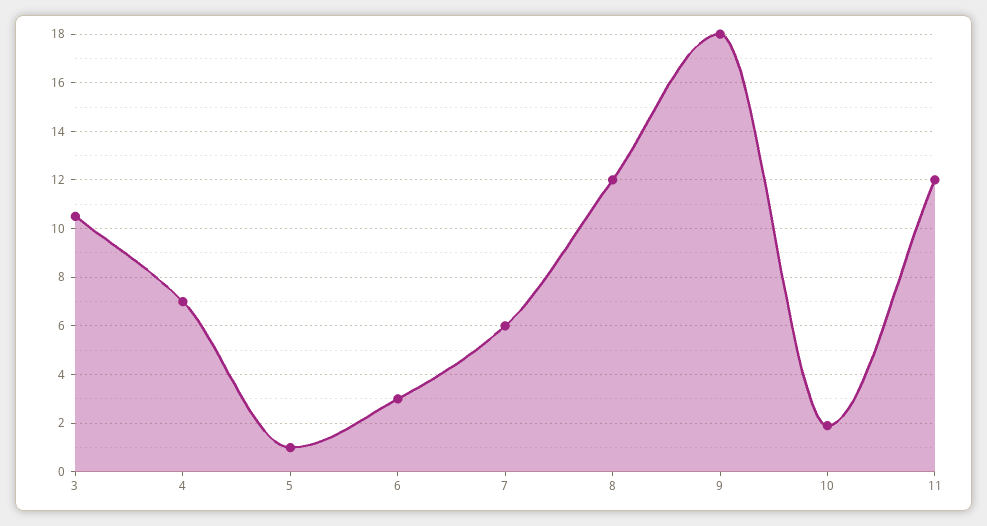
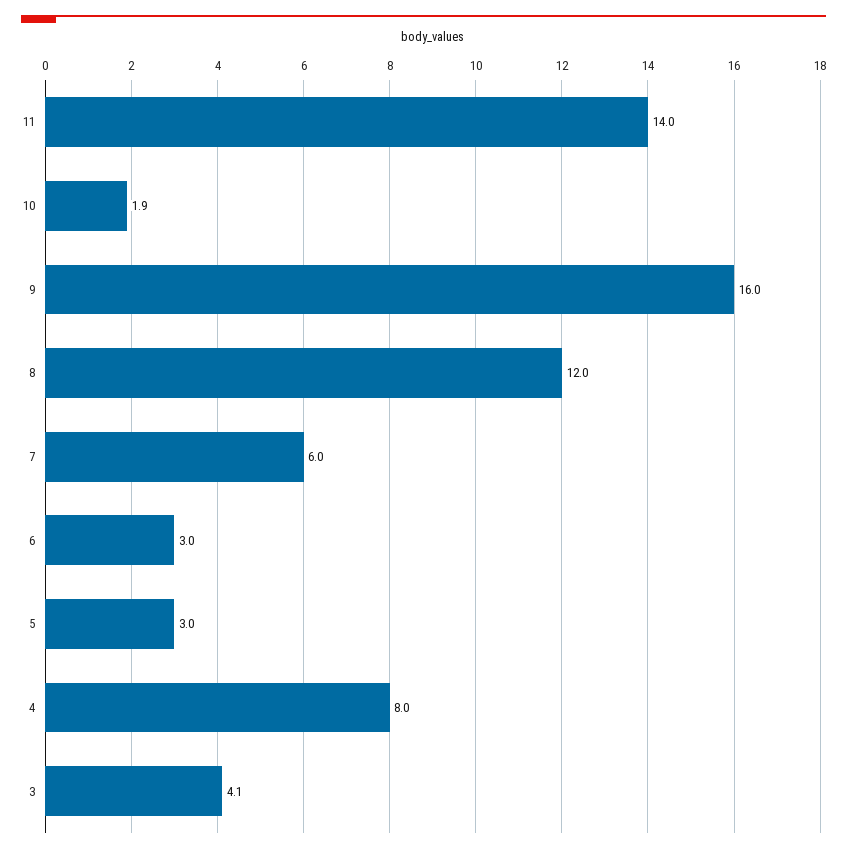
3: 10.5 -> 4.1
4: 7 -> 8
5: 1 -> 3
9: 18 -> 16
11: 12 -> 14

